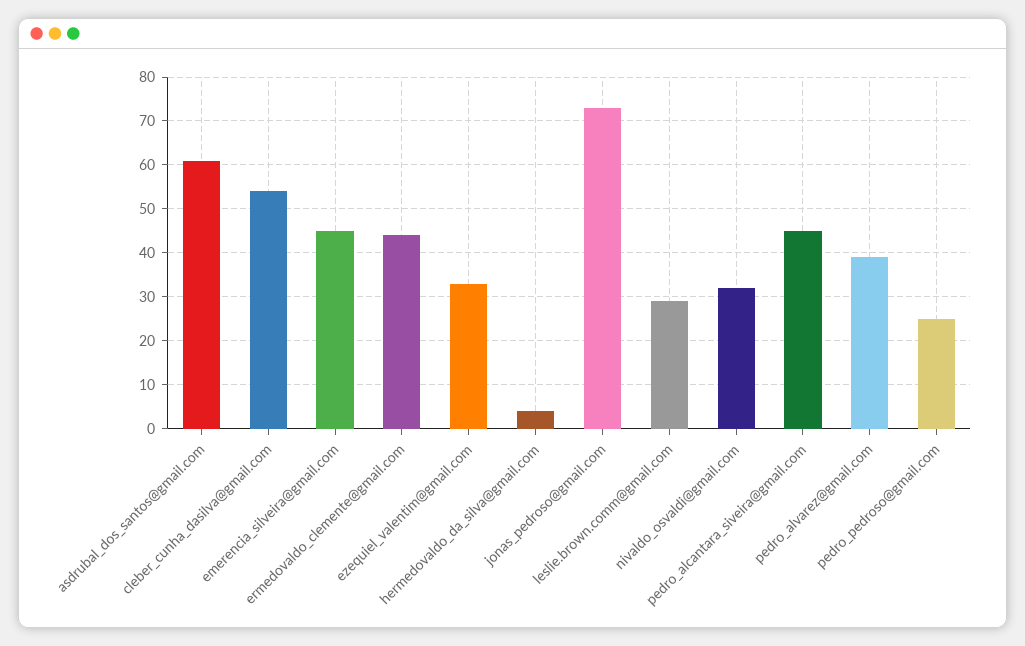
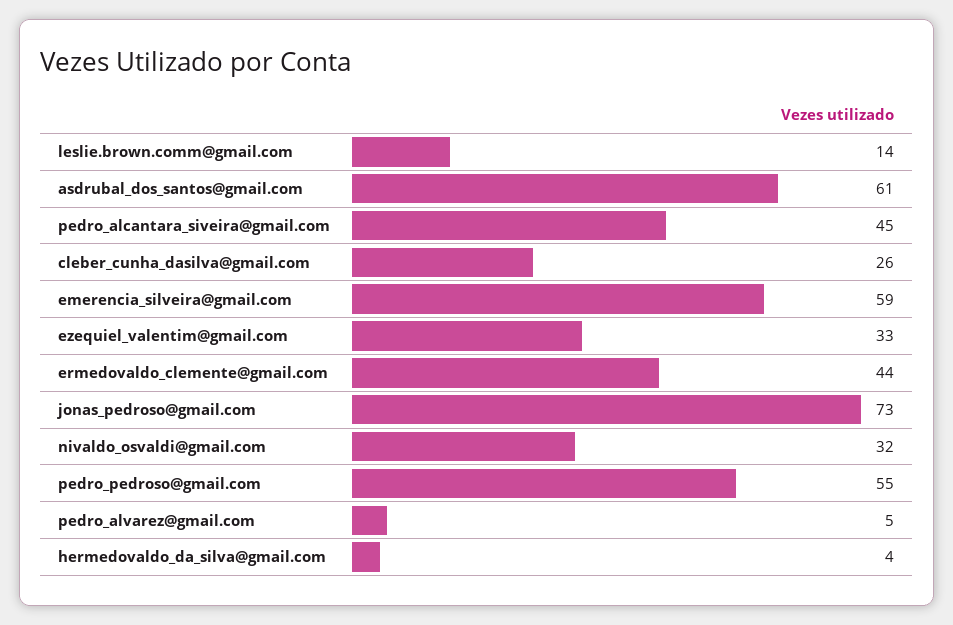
cleber_cunha_dasilva@gmail.com: 55 -> 26
emerencia_silveira@gmail.com: 45 -> 59
leslie.brown.comm@gmail.com: 30 -> 14
pedro_alvarez@gmail.com: 40 -> 5
pedro_pedroso@gmail.com: 25 -> 55

